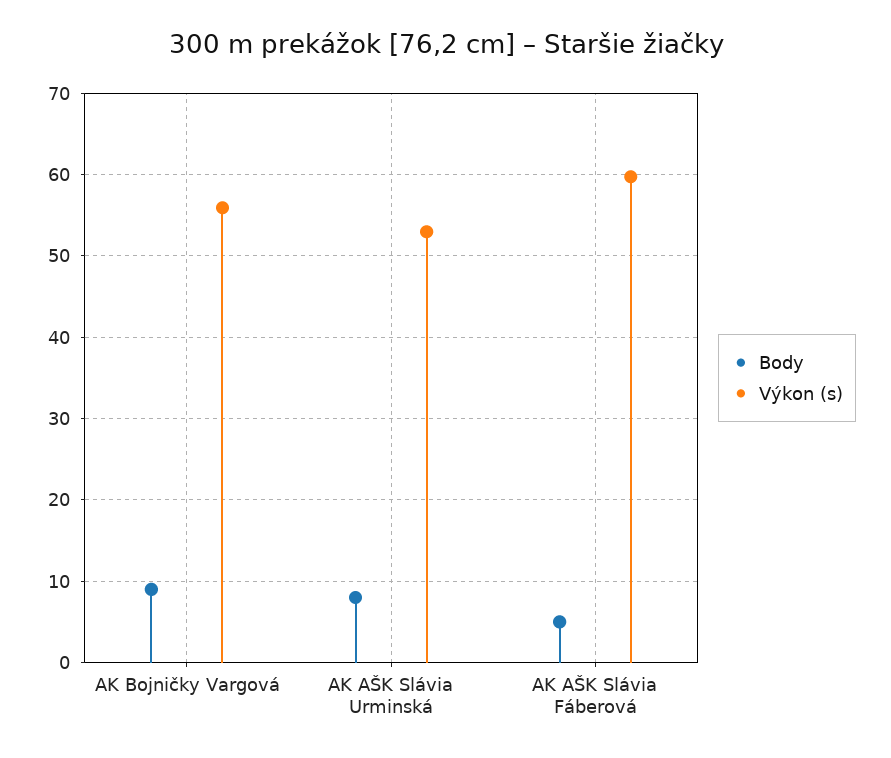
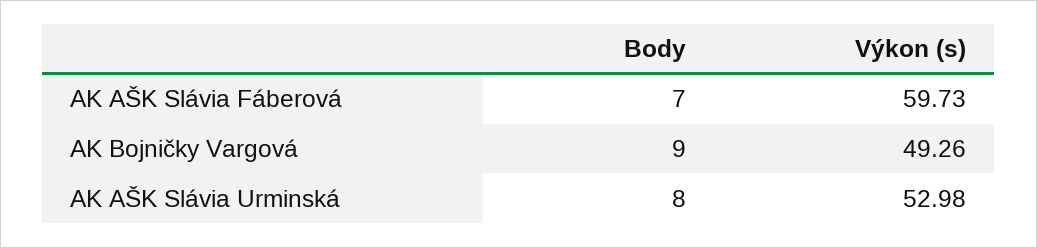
Výkon (s), AK Bojničky Vargová: 56 -> 49.26
Body, AK AŠK Slávia Fáberová: 5 -> 7

